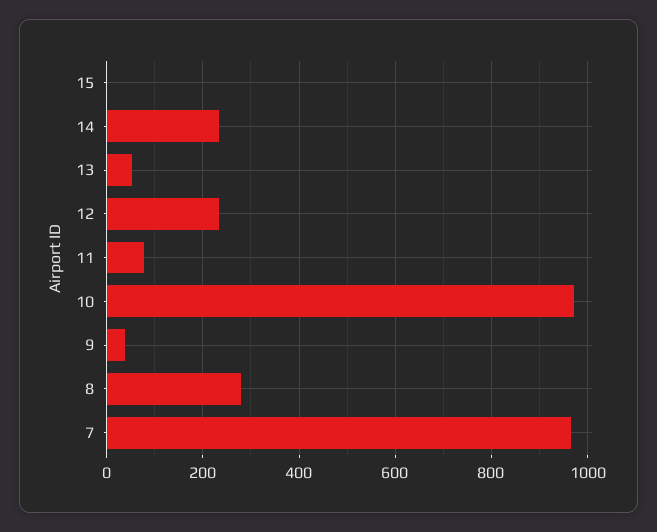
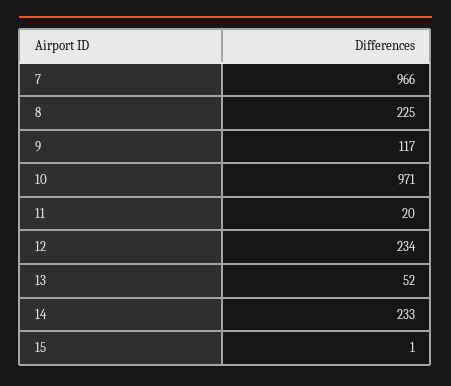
11: 80 -> 20
9: 40 -> 117
8: 280 -> 225

